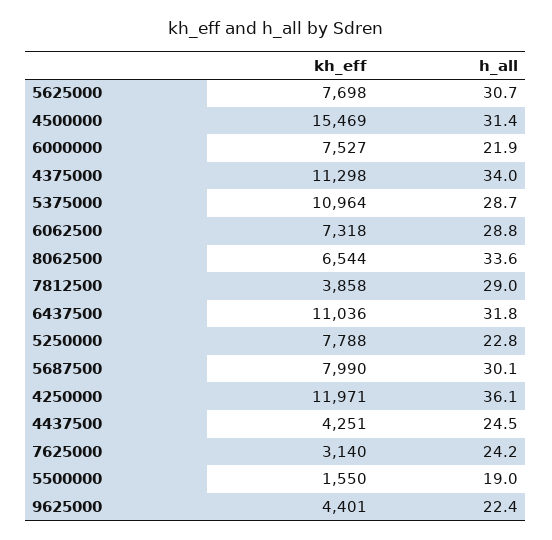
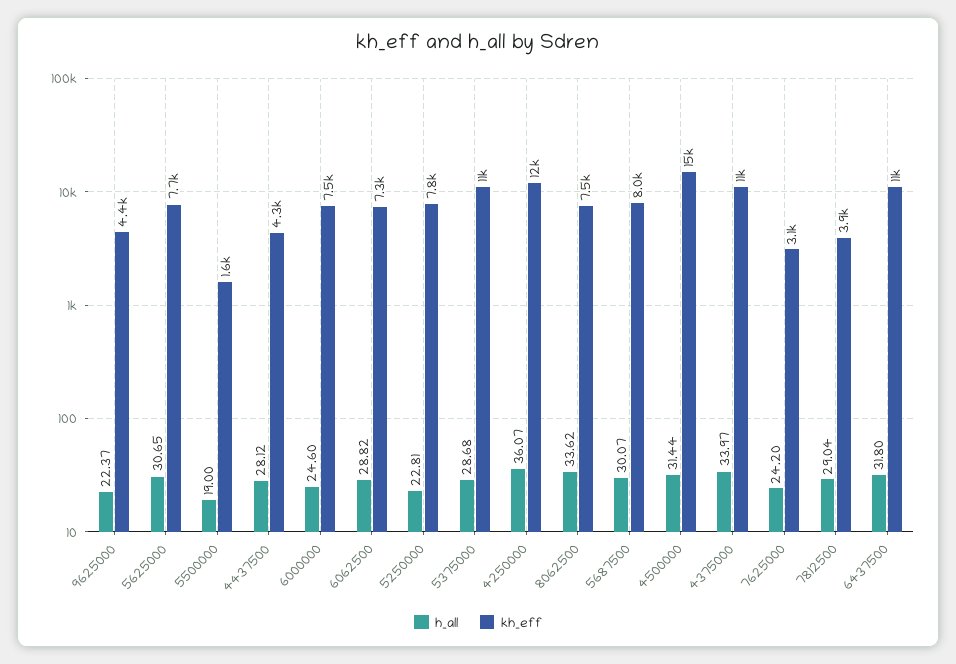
h_all, 6000000: 21.9 -> 24.6
kh_eff, 8062500: 6544 -> 7500
h_all, 4437500: 24.5 -> 28.12

